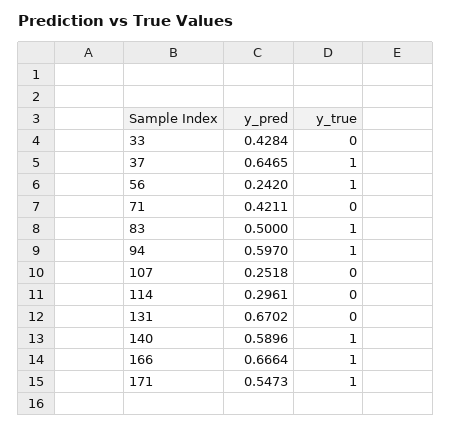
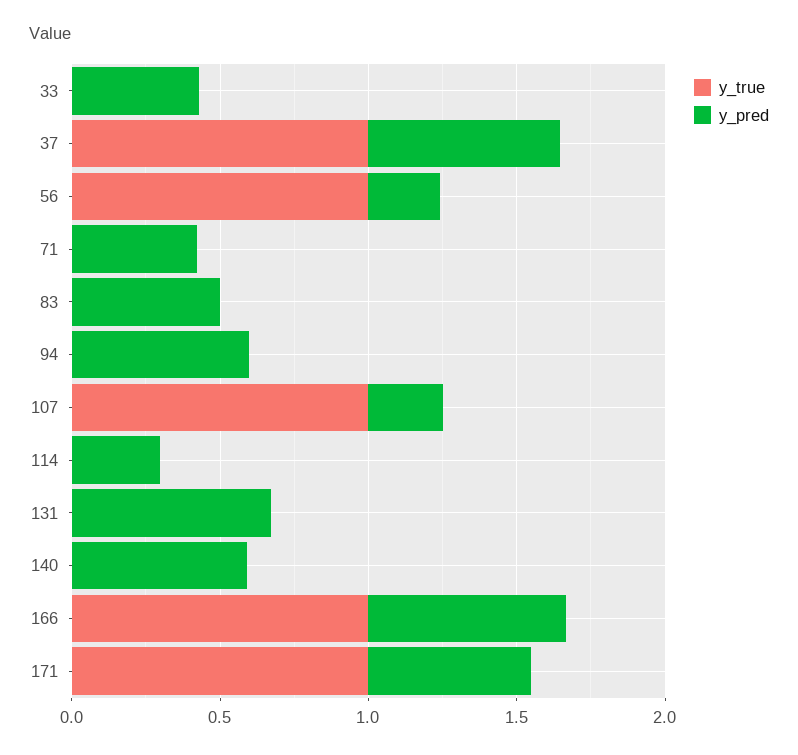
y_true, 83: 1 -> 0
y_true, 94: 1 -> 0
y_true, 107: 0 -> 1
y_true, 140: 1 -> 0

